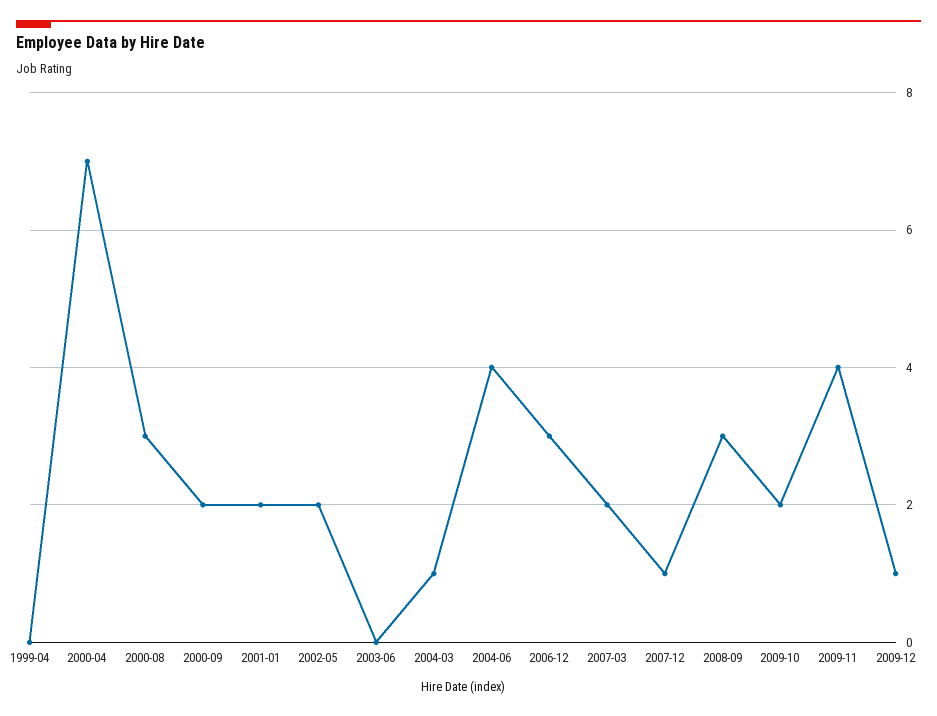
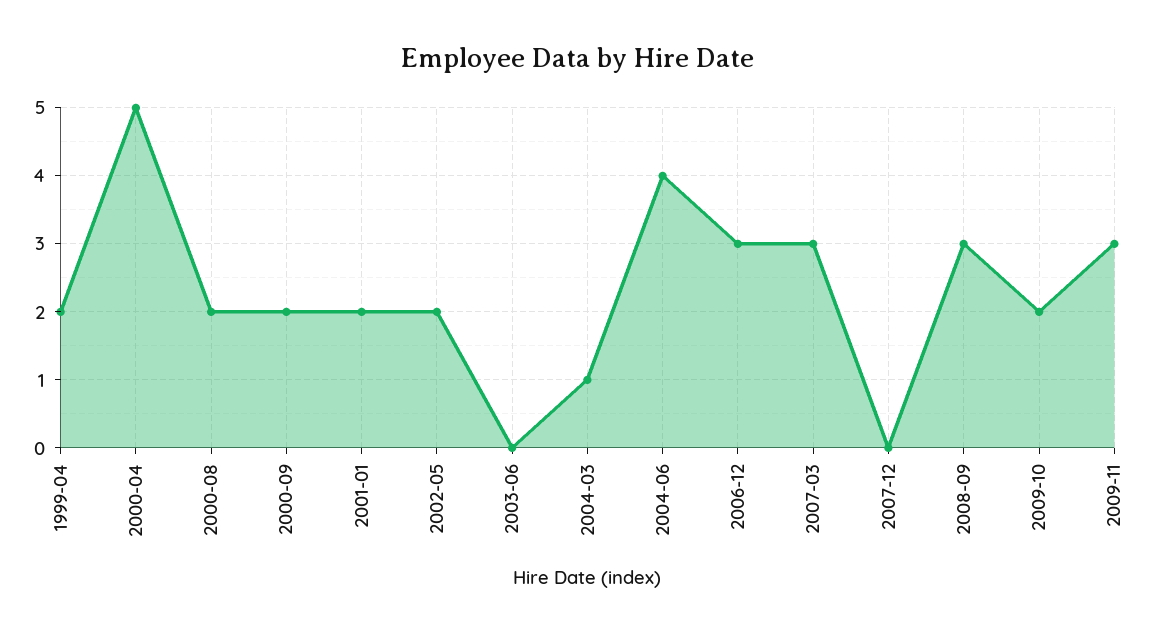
1999-04: 0 -> 2
2000-04: 7 -> 5
2000-08: 3 -> 2
2007-03: 2 -> 3
2007-12: 1 -> 0
2009-11: 4 -> 3
2009-12: 1 -> none

